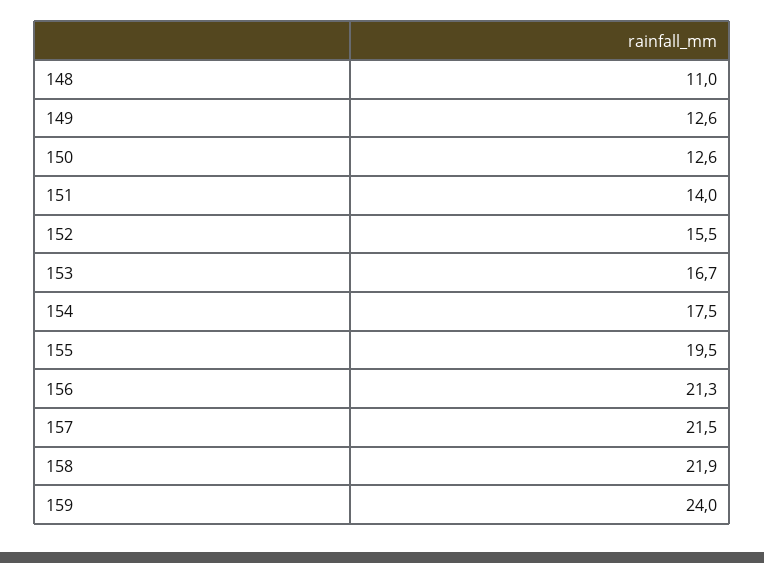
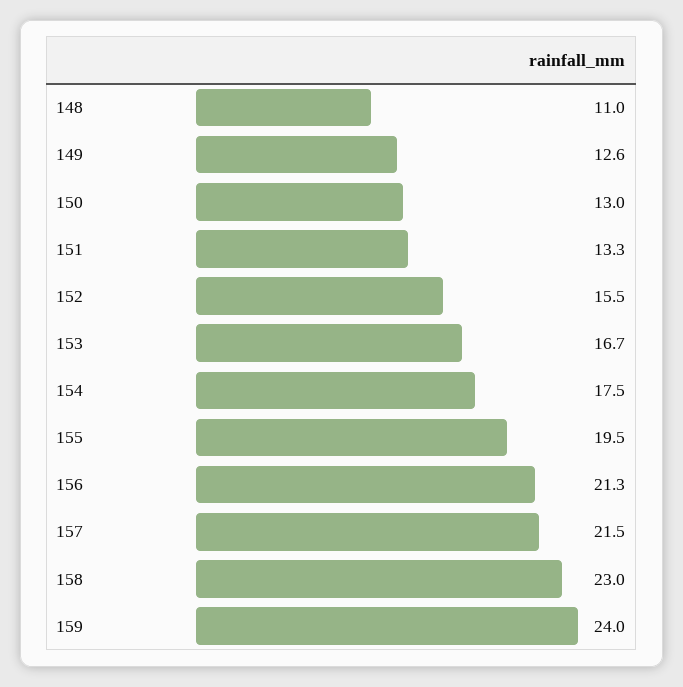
150: 12.6 -> 13
151: 14 -> 13.3
158: 21.9 -> 23

